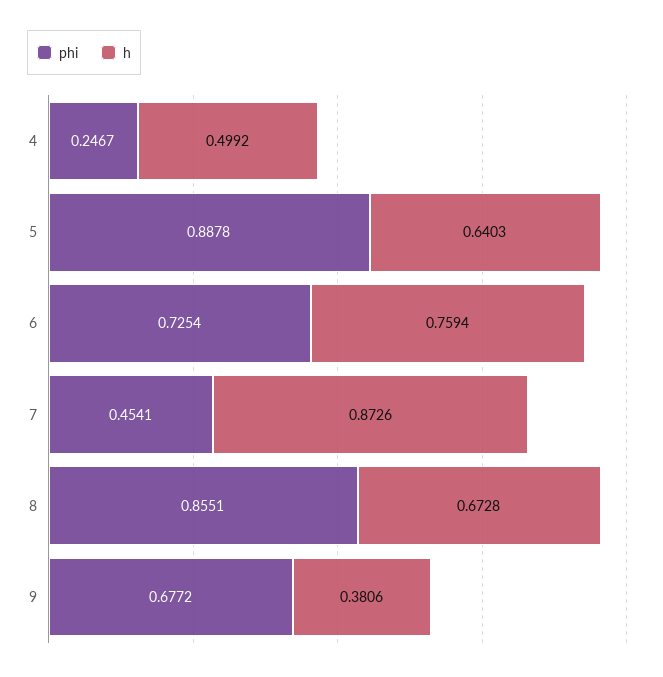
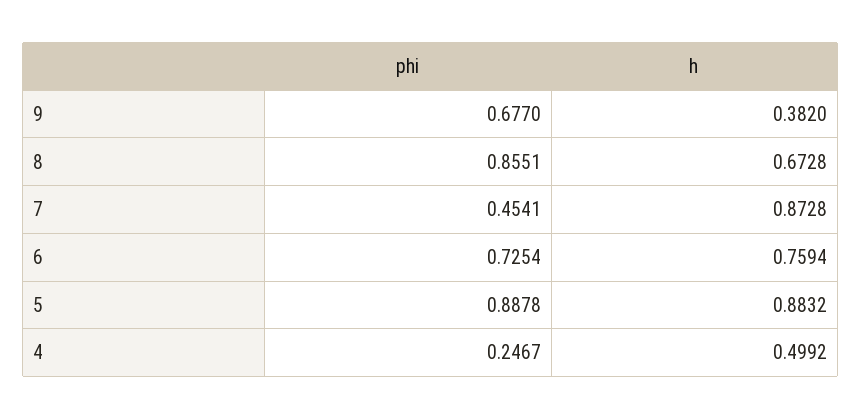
h, 5: 0.6403 -> 0.8832
h, 7: 0.8726 -> 0.8728
phi, 9: 0.6772 -> 0.677
h, 9: 0.3806 -> 0.382

